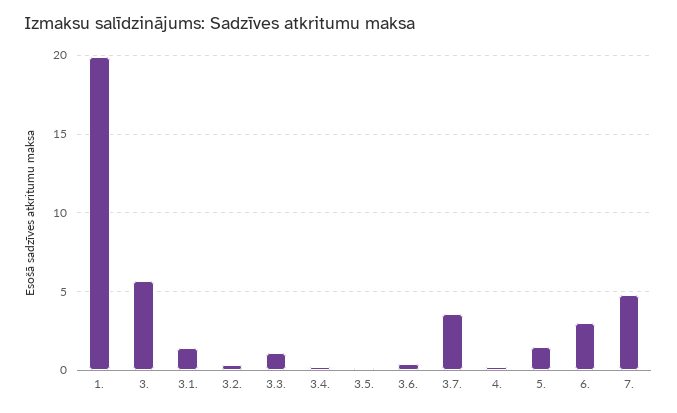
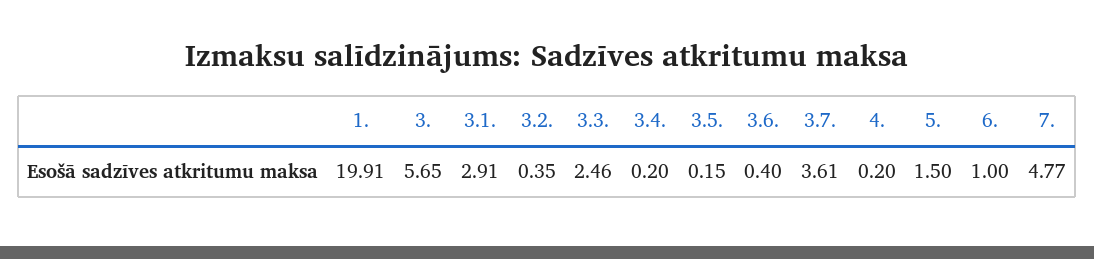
3.1.: 1.5 -> 2.91
3.3.: 1 -> 2.46
6.: 3 -> 1

